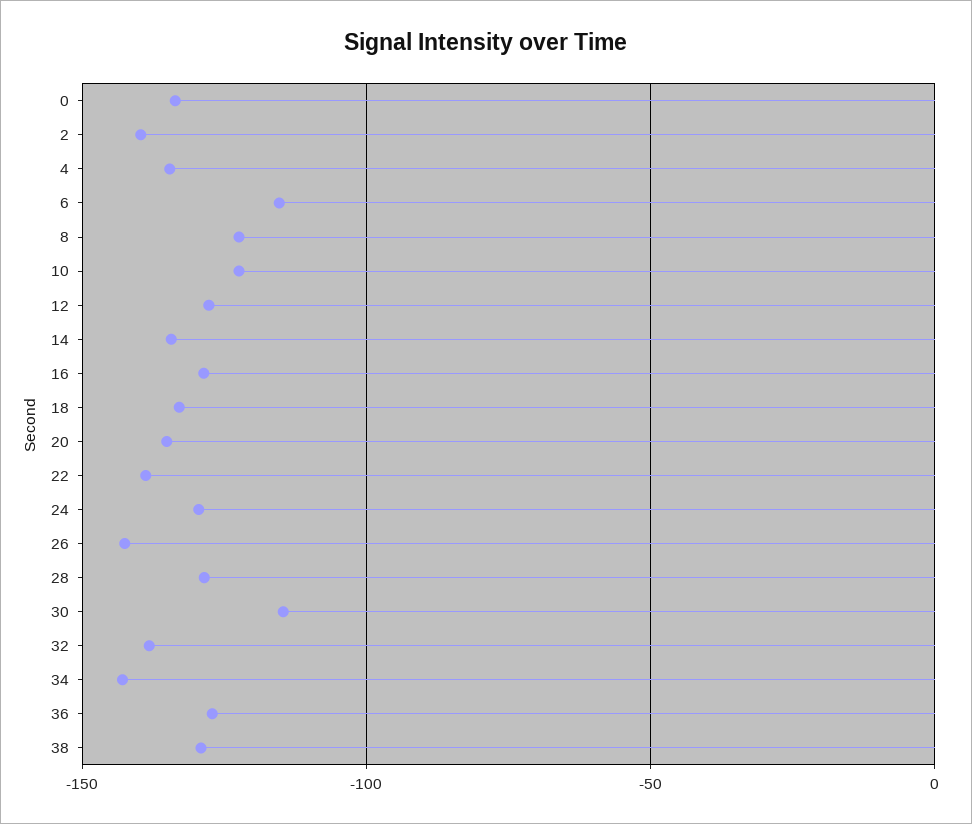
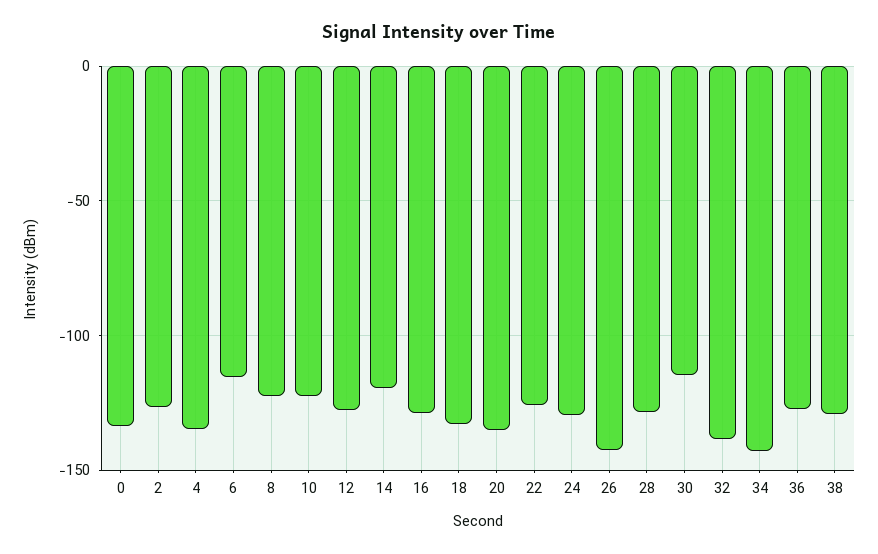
2: -140 -> -125
14: -135 -> -120
22: -140 -> -125

